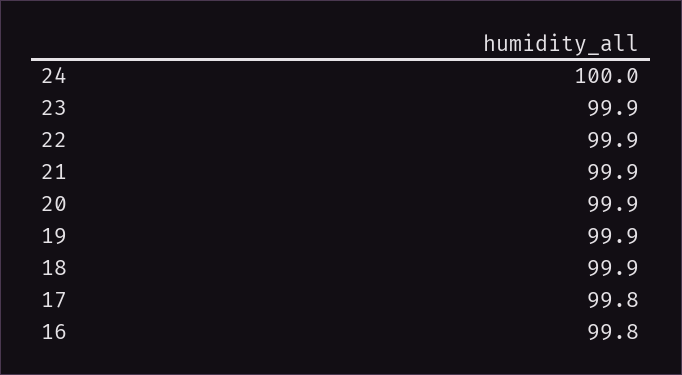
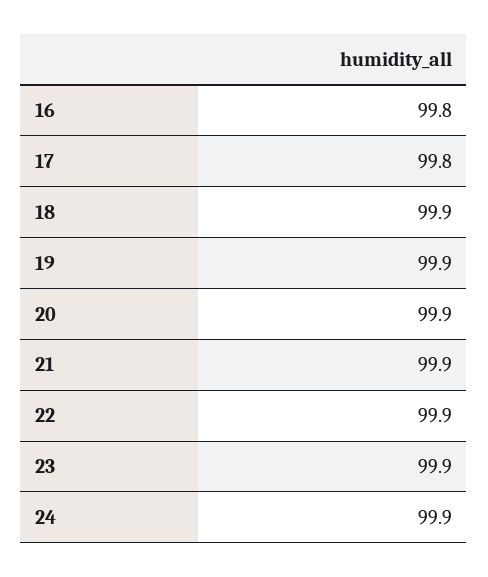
24: 100 -> 99.9

